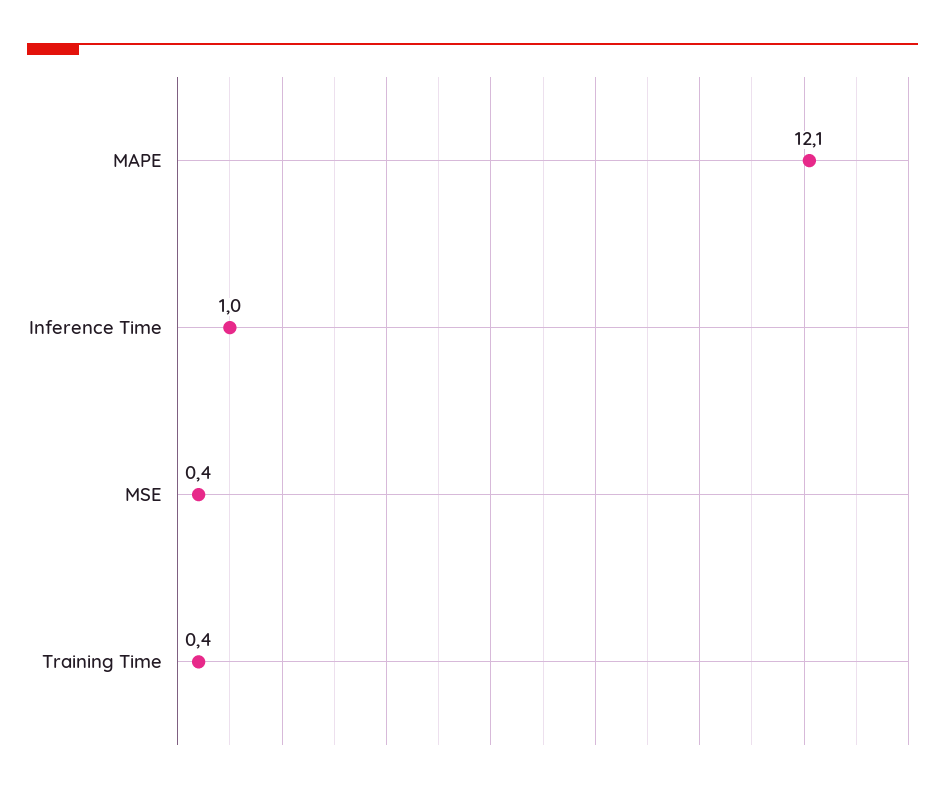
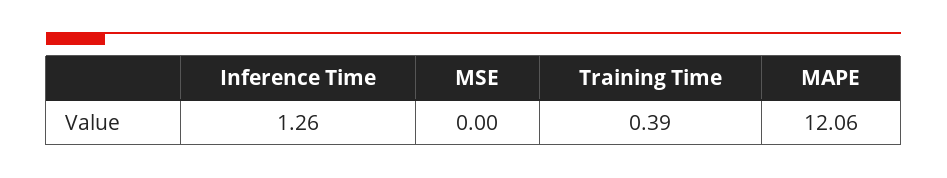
Inference Time: 1 -> 1.26
MSE: 0.4 -> 0

